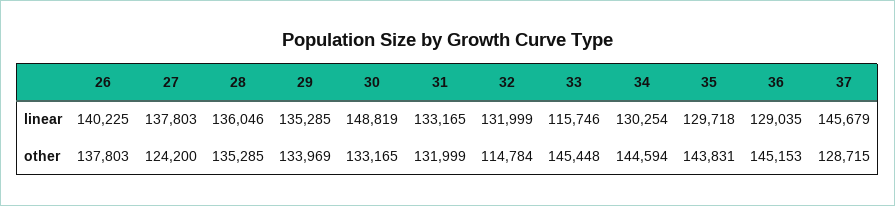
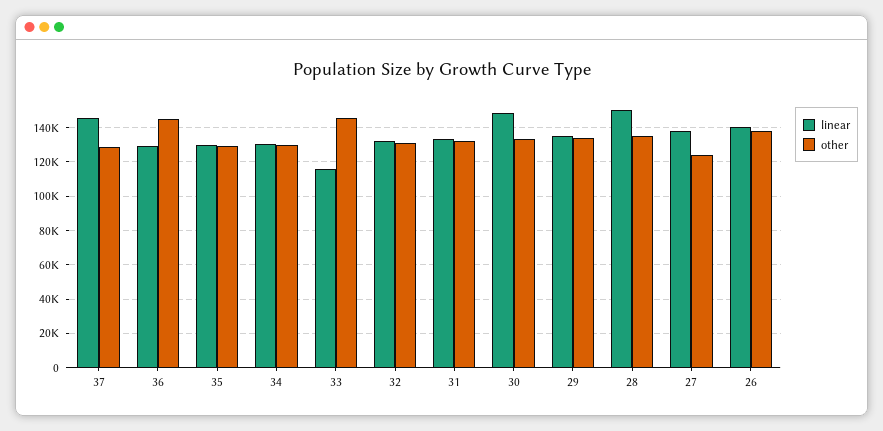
linear, 28: 136046 -> 150000
other, 32: 114784 -> 130000
other, 34: 144594 -> 130000
other, 35: 143831 -> 130000

